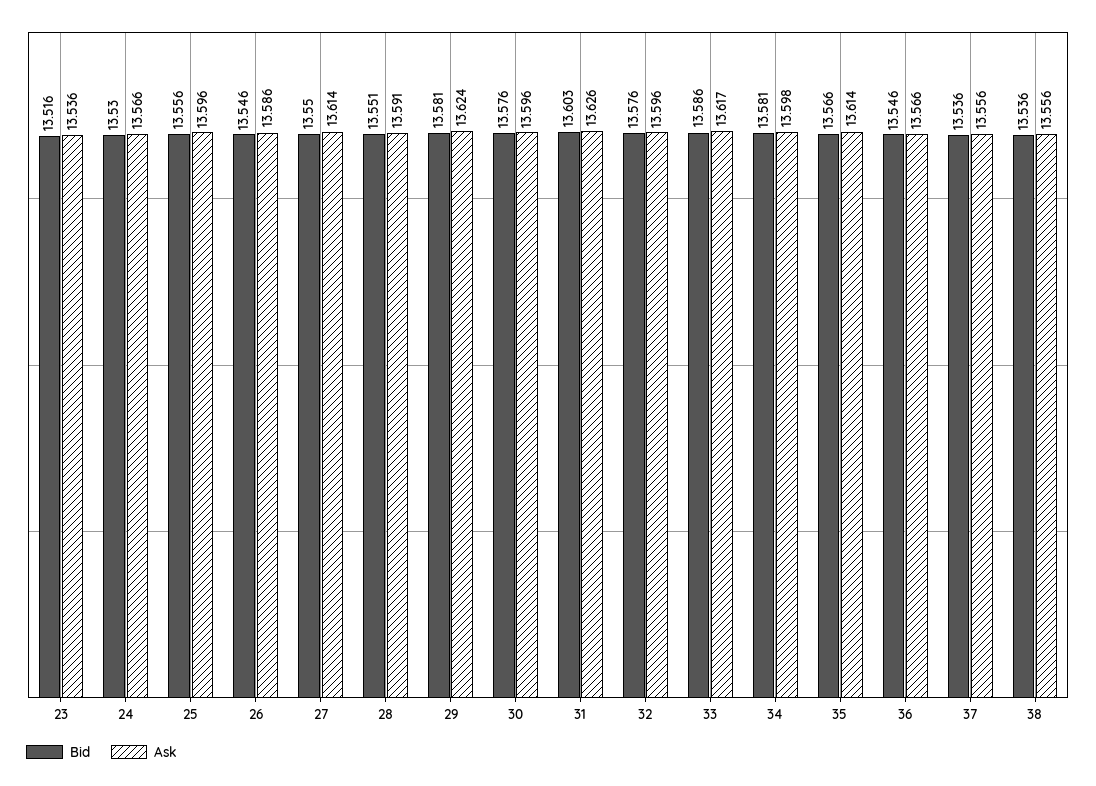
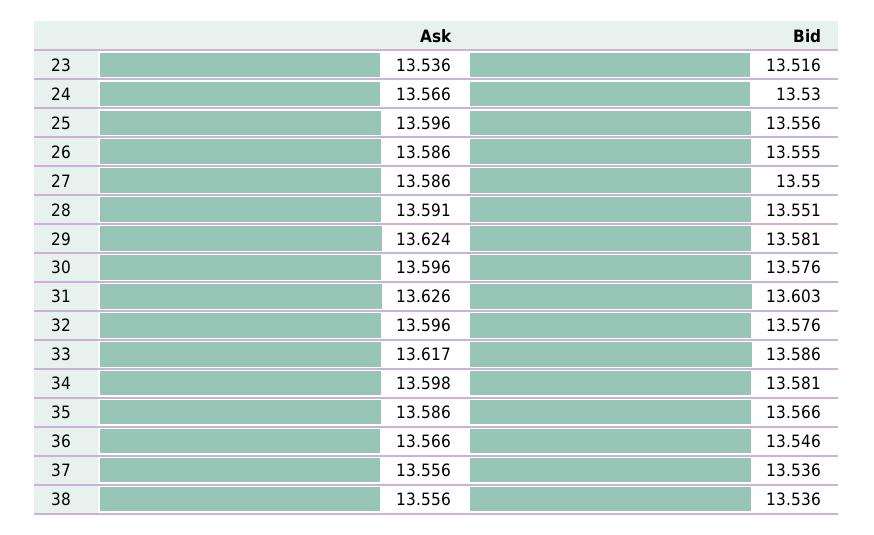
Bid, 26: 13.546 -> 13.555
Ask, 27: 13.614 -> 13.586
Ask, 35: 13.614 -> 13.586

